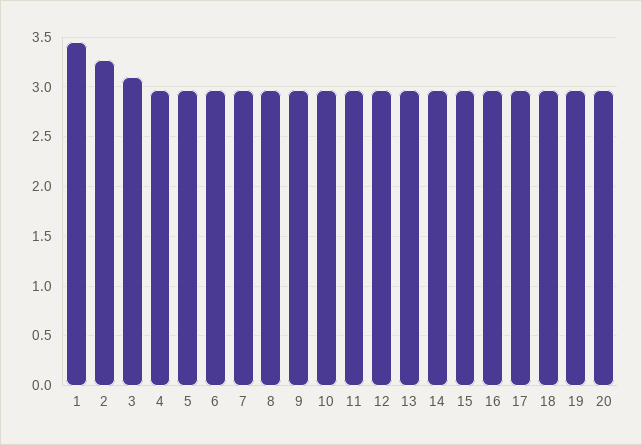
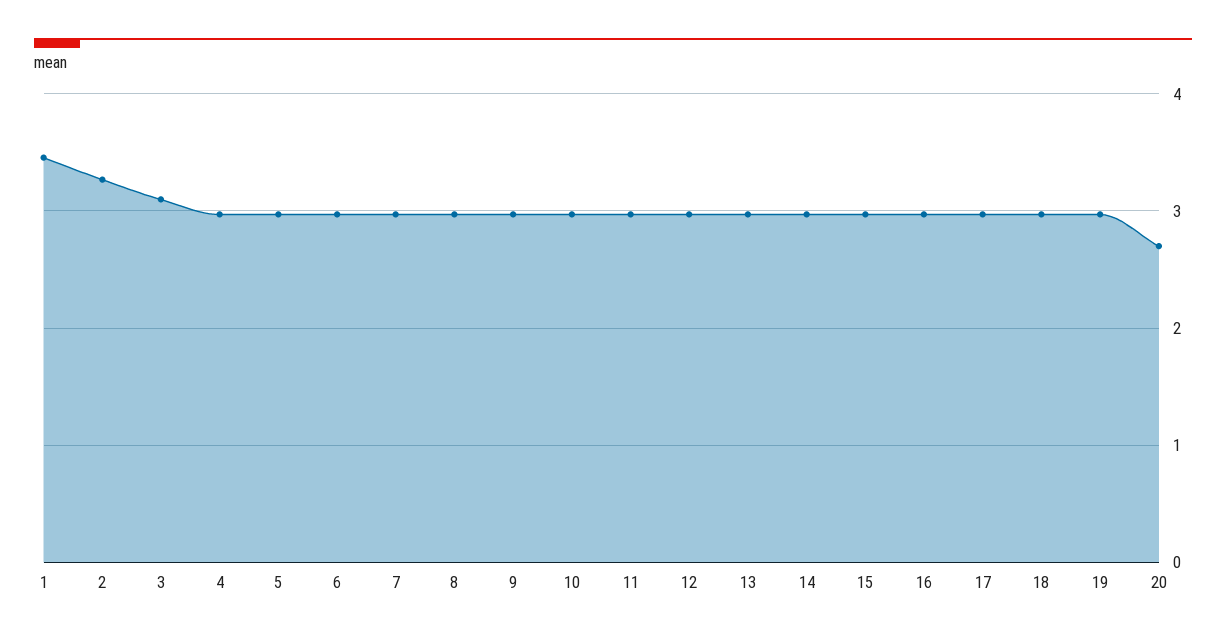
20: 3 -> 2.7

